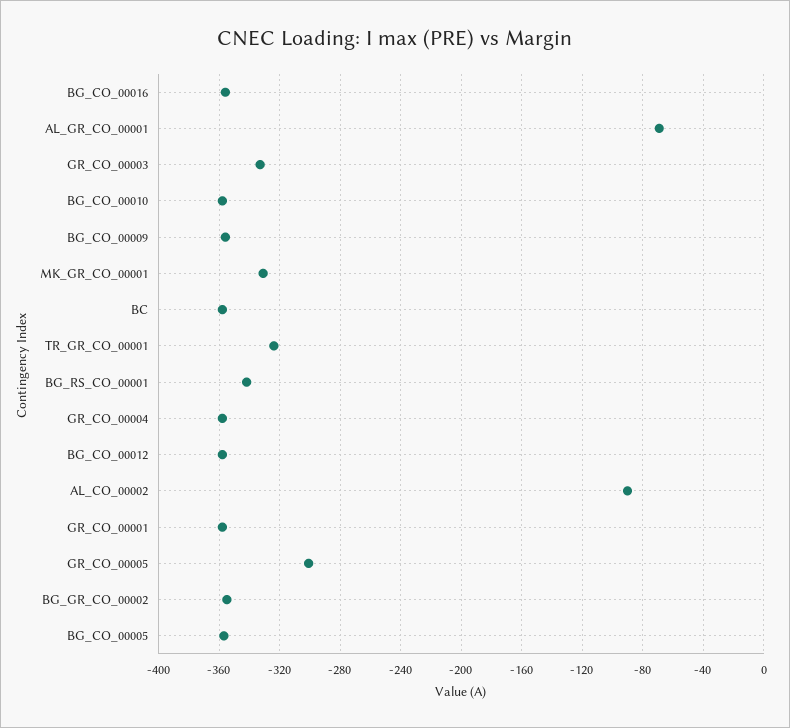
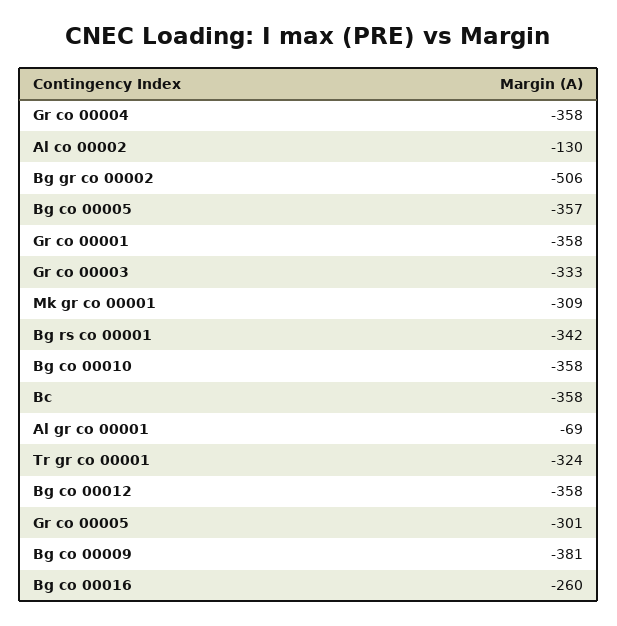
BG_CO_00016: -355 -> -260
BG_CO_00009: -355 -> -381
MK_GR_CO_00001: -330 -> -309
AL_CO_00002: -90 -> -130
BG_GR_CO_00002: -355 -> -506

